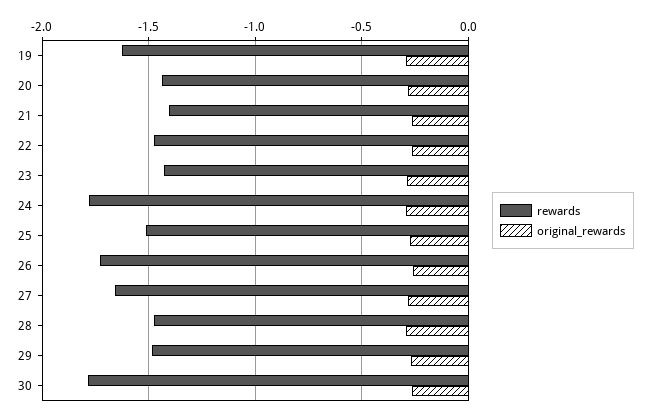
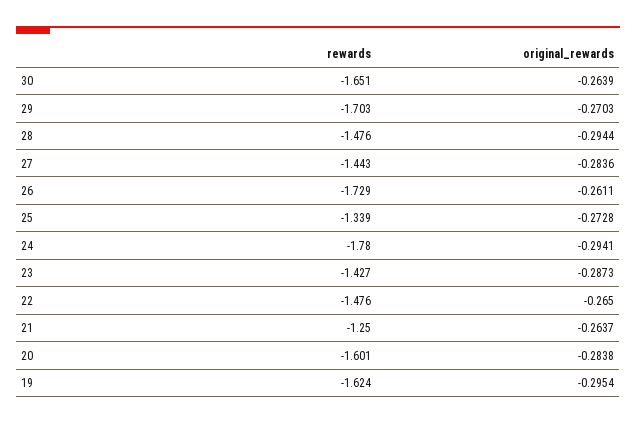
rewards, 20: -1.45 -> -1.601
rewards, 21: -1.4 -> -1.25
rewards, 25: -1.5 -> -1.339
rewards, 27: -1.65 -> -1.443
rewards, 29: -1.5 -> -1.703
rewards, 30: -1.8 -> -1.651

